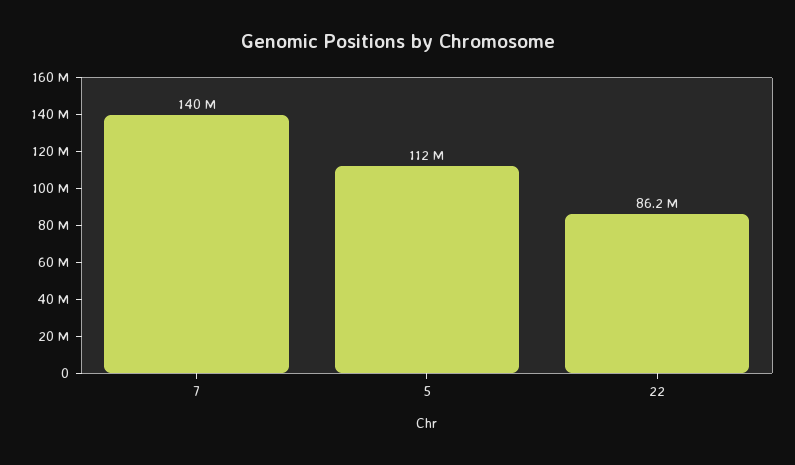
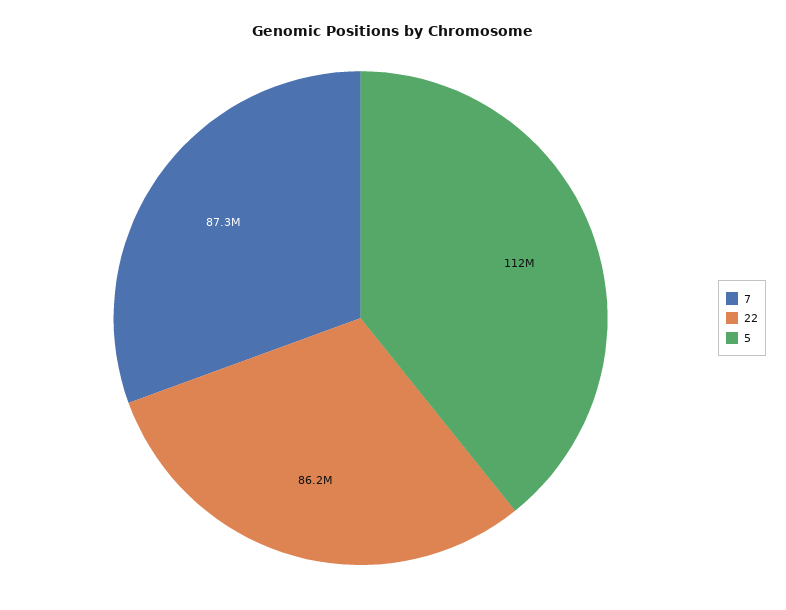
7: 140000000 -> 87300000

